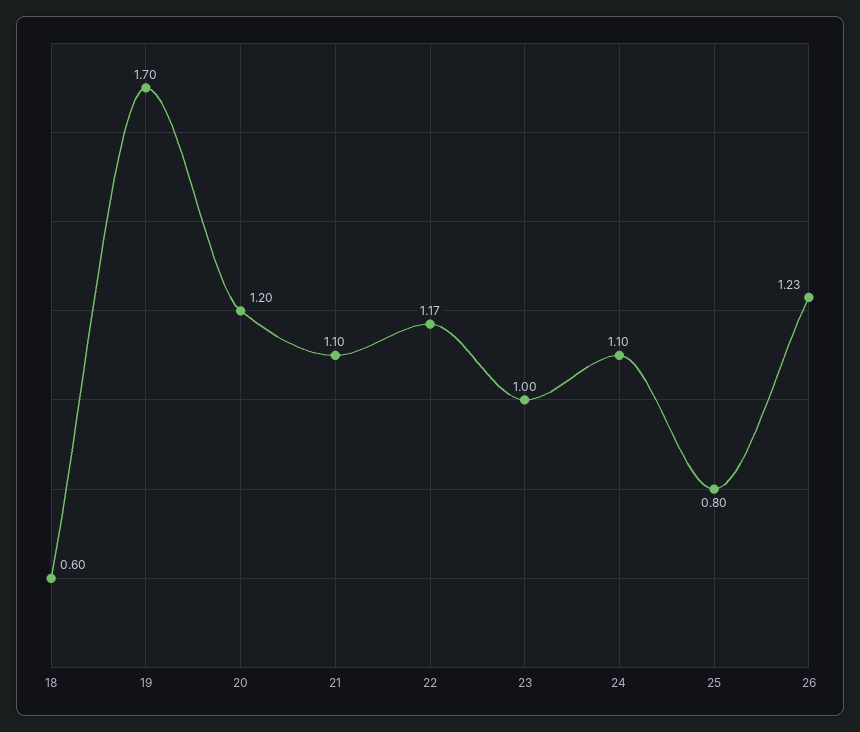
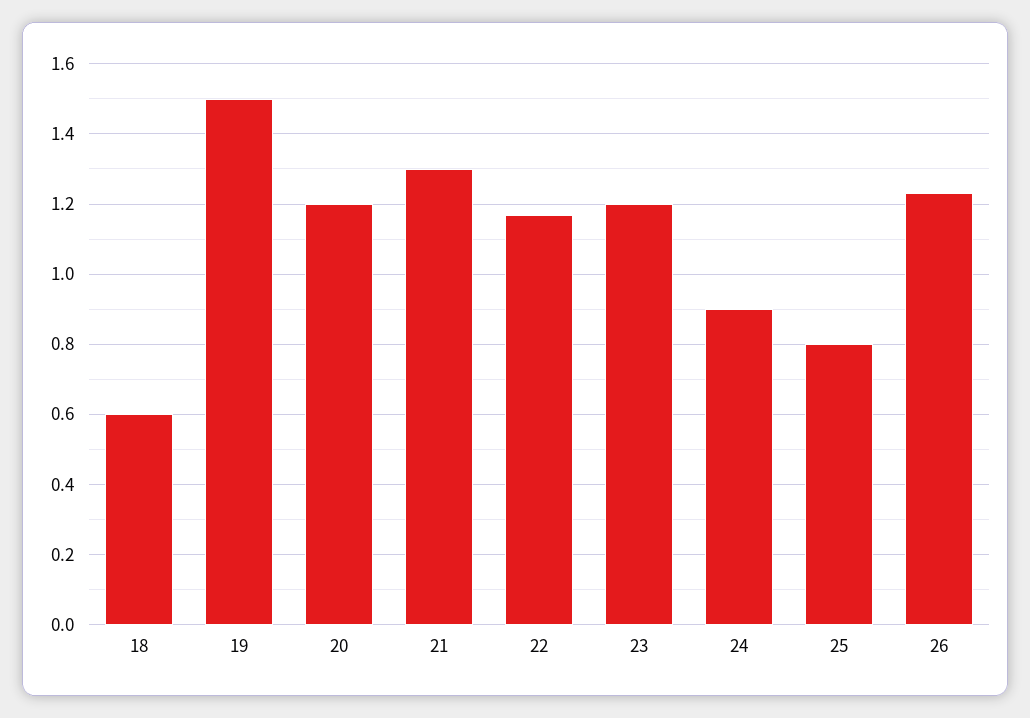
19: 1.7 -> 1.5
21: 1.1 -> 1.3
23: 1 -> 1.2
24: 1.1 -> 0.9

